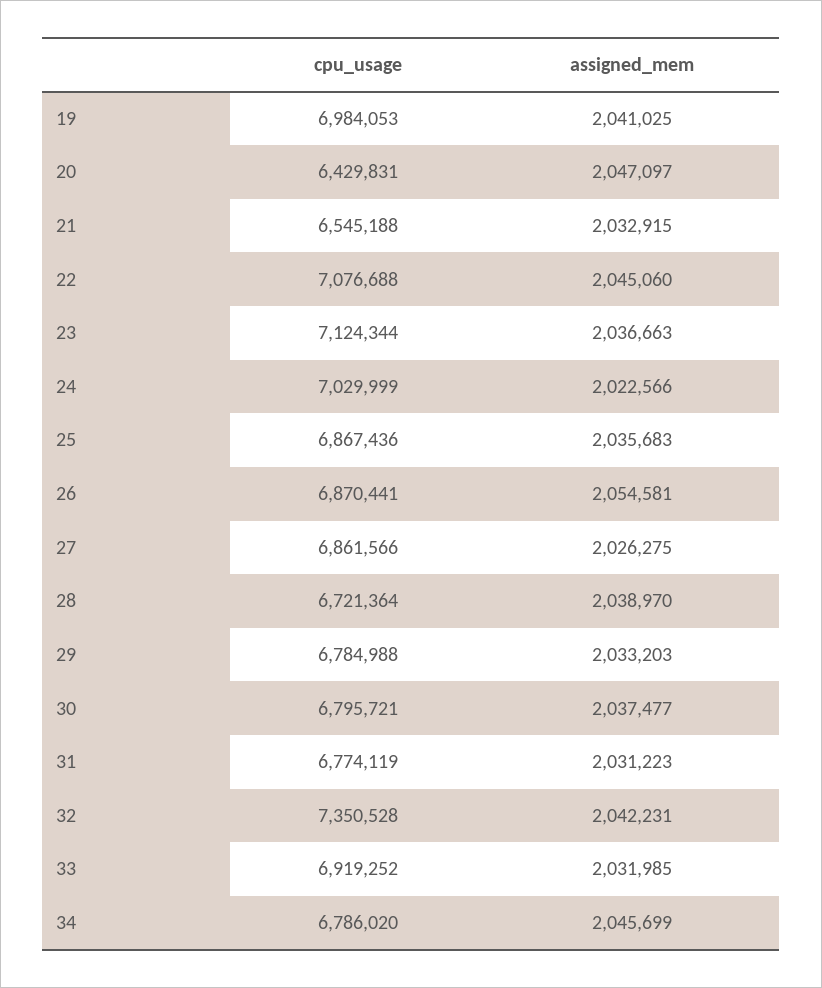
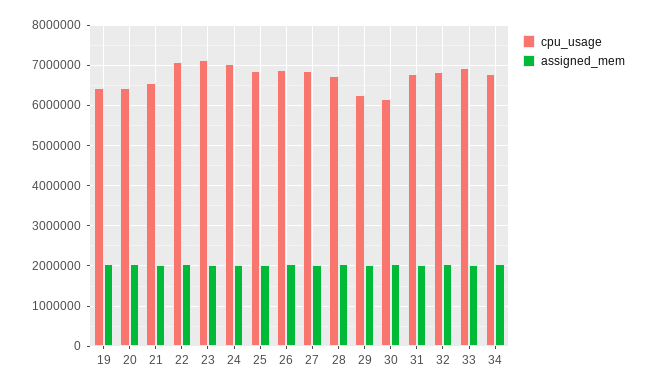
cpu_usage, 19: 6984053 -> 6400000
cpu_usage, 29: 6784988 -> 6200000
cpu_usage, 30: 6795721 -> 6200000
cpu_usage, 32: 7350528 -> 6800000

